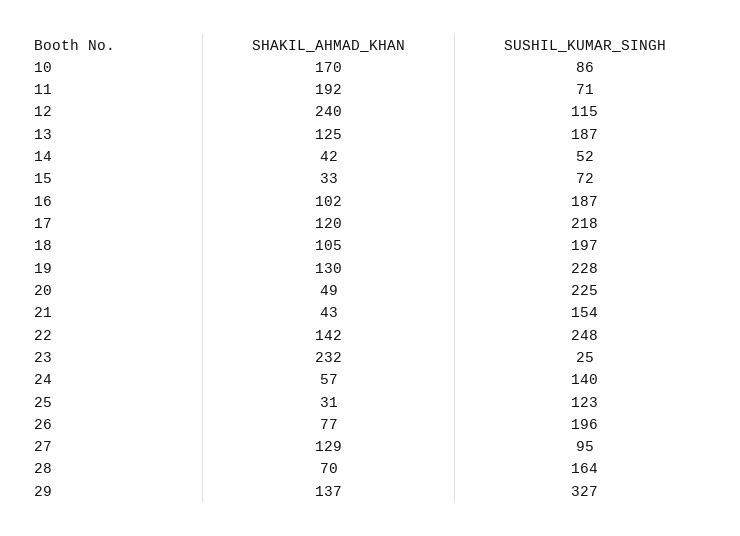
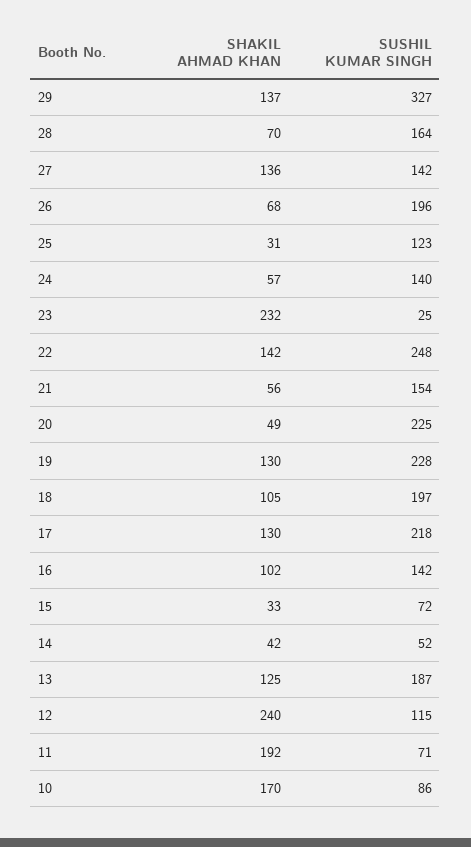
SUSHIL_KUMAR_SINGH, 16: 187 -> 142
SHAKIL_AHMAD_KHAN, 17: 120 -> 130
SHAKIL_AHMAD_KHAN, 21: 43 -> 56
SHAKIL_AHMAD_KHAN, 26: 77 -> 68
SHAKIL_AHMAD_KHAN, 27: 129 -> 136
SUSHIL_KUMAR_SINGH, 27: 95 -> 142

